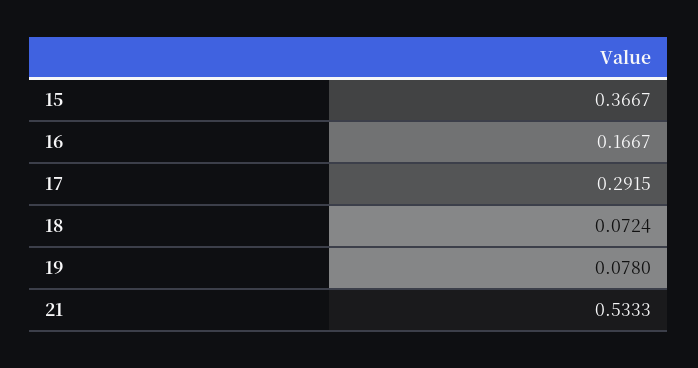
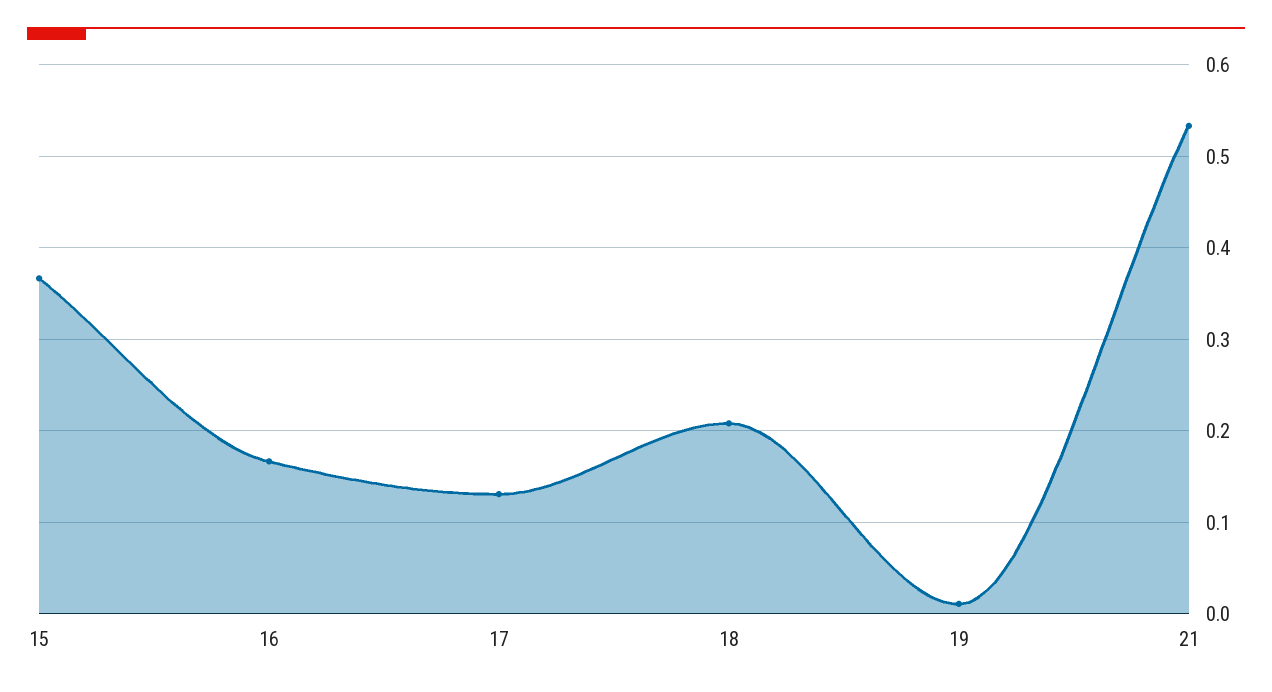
17: 0.2915 -> 0.13
18: 0.0724 -> 0.21
19: 0.078 -> 0.01

